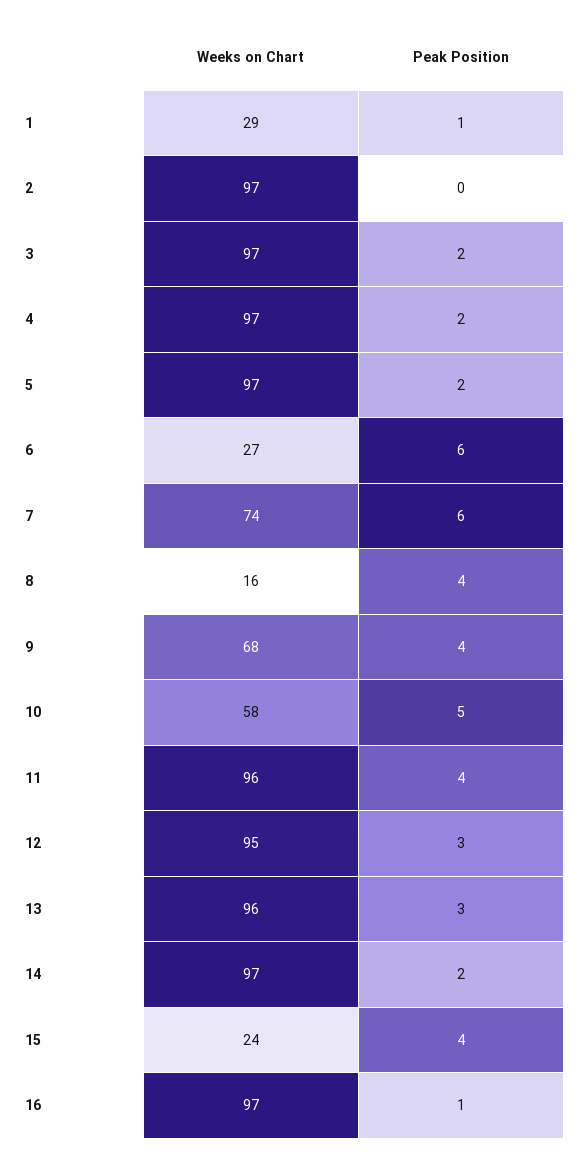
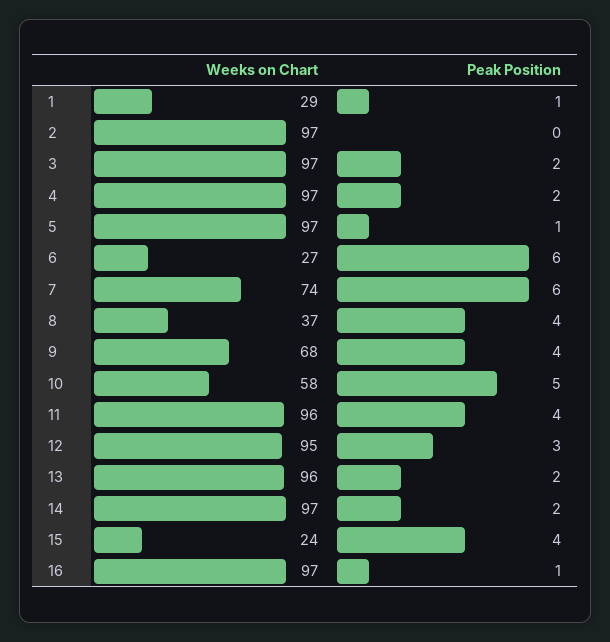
Peak Position, 5: 2 -> 1
Weeks on Chart, 8: 16 -> 37
Peak Position, 13: 3 -> 2

